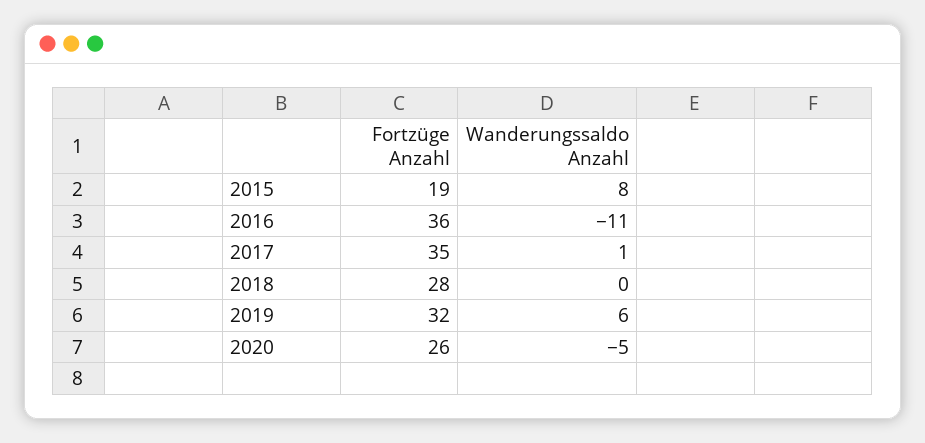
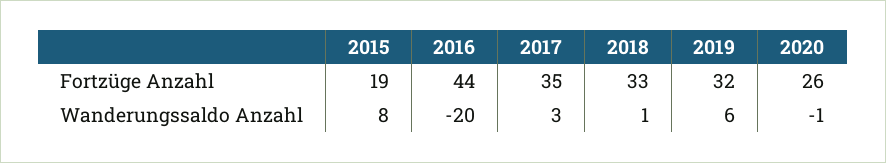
Fortzüge Anzahl, 2016: 36 -> 44
Wanderungssaldo Anzahl, 2016: -11 -> -20
Wanderungssaldo Anzahl, 2017: 1 -> 3
Fortzüge Anzahl, 2018: 28 -> 33
Wanderungssaldo Anzahl, 2018: 0 -> 1
Wanderungssaldo Anzahl, 2020: -5 -> -1

